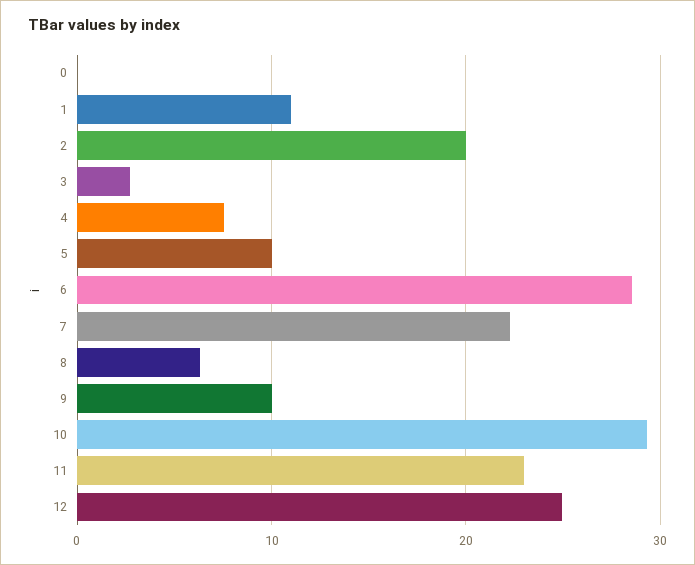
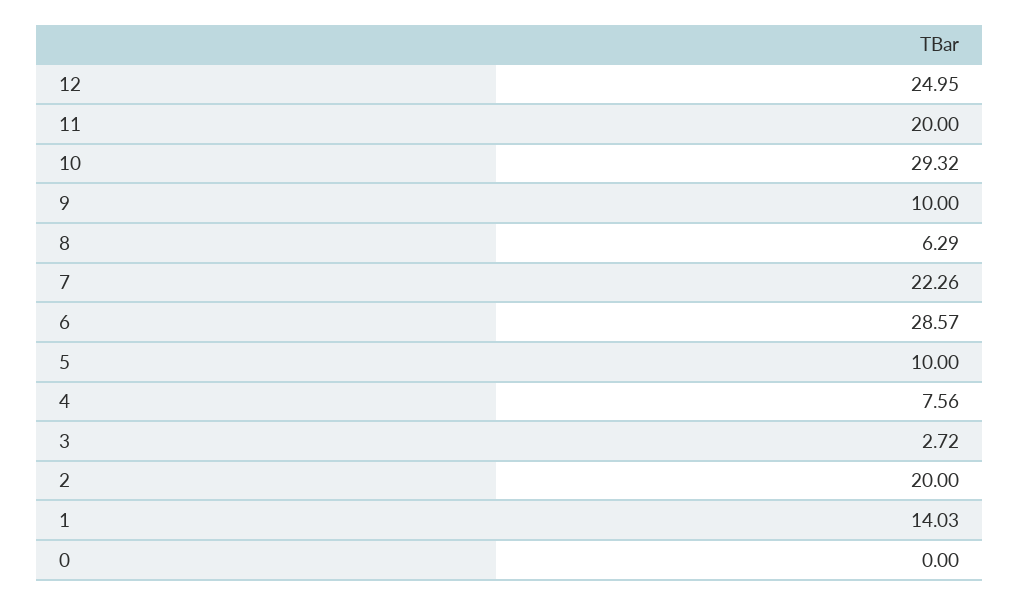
1: 11 -> 14.03
11: 23 -> 20

